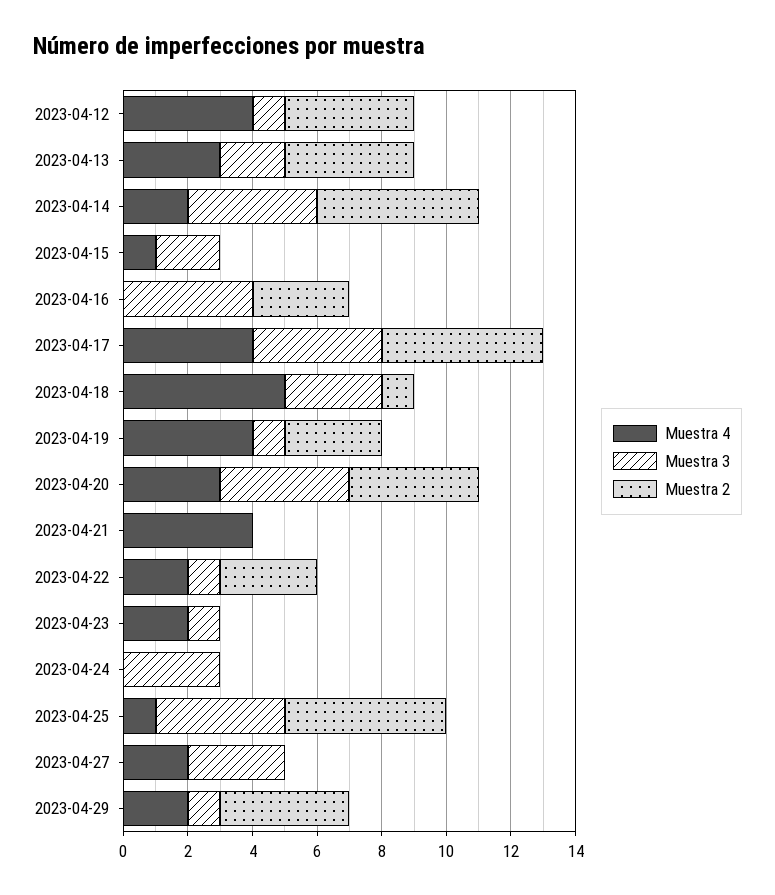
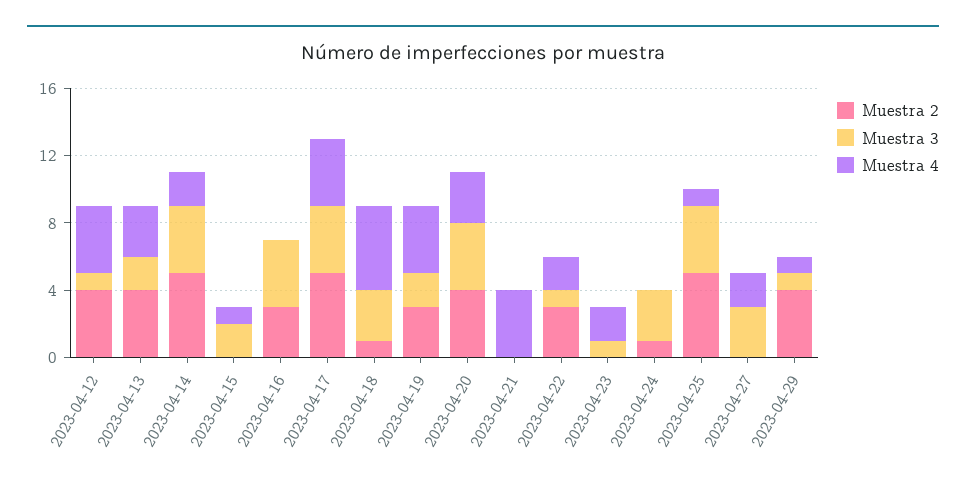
Muestra 3, 2023-04-19: 1 -> 2
Muestra 2, 2023-04-24: 0 -> 1
Muestra 4, 2023-04-29: 2 -> 1

